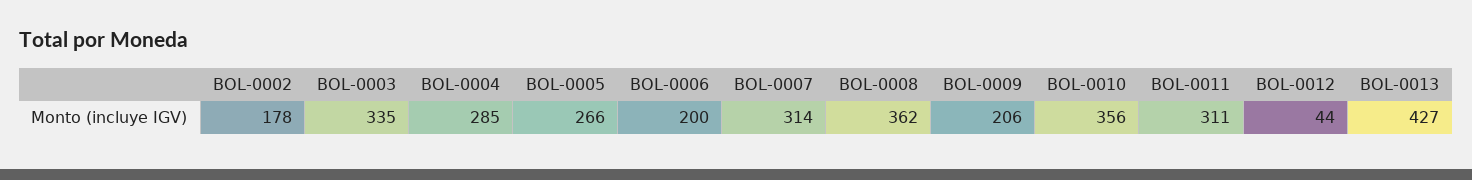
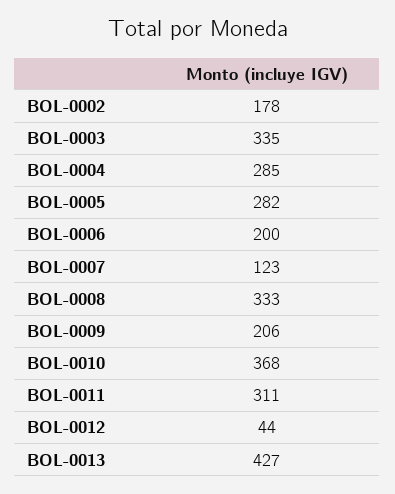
BOL-0005: 266 -> 282
BOL-0007: 314 -> 123
BOL-0008: 362 -> 333
BOL-0010: 356 -> 368

